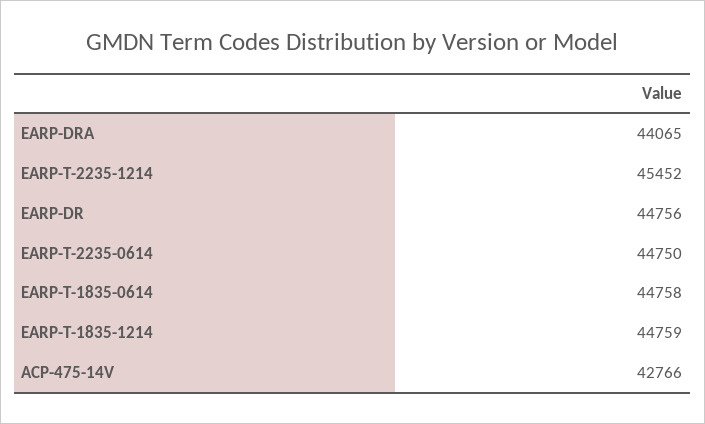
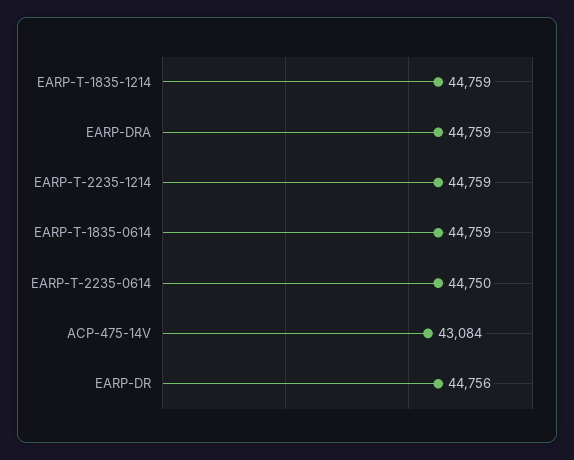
EARP-DRA: 44065 -> 44759
EARP-T-2235-1214: 45452 -> 44759
EARP-T-1835-0614: 44758 -> 44759
ACP-475-14V: 42766 -> 43084

